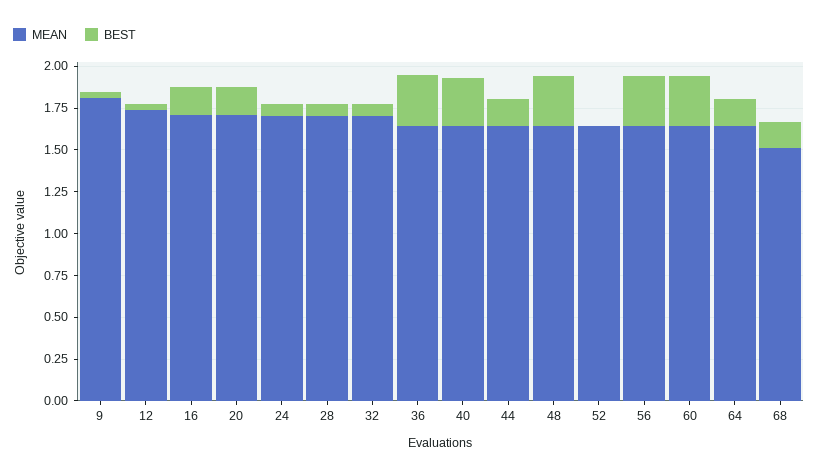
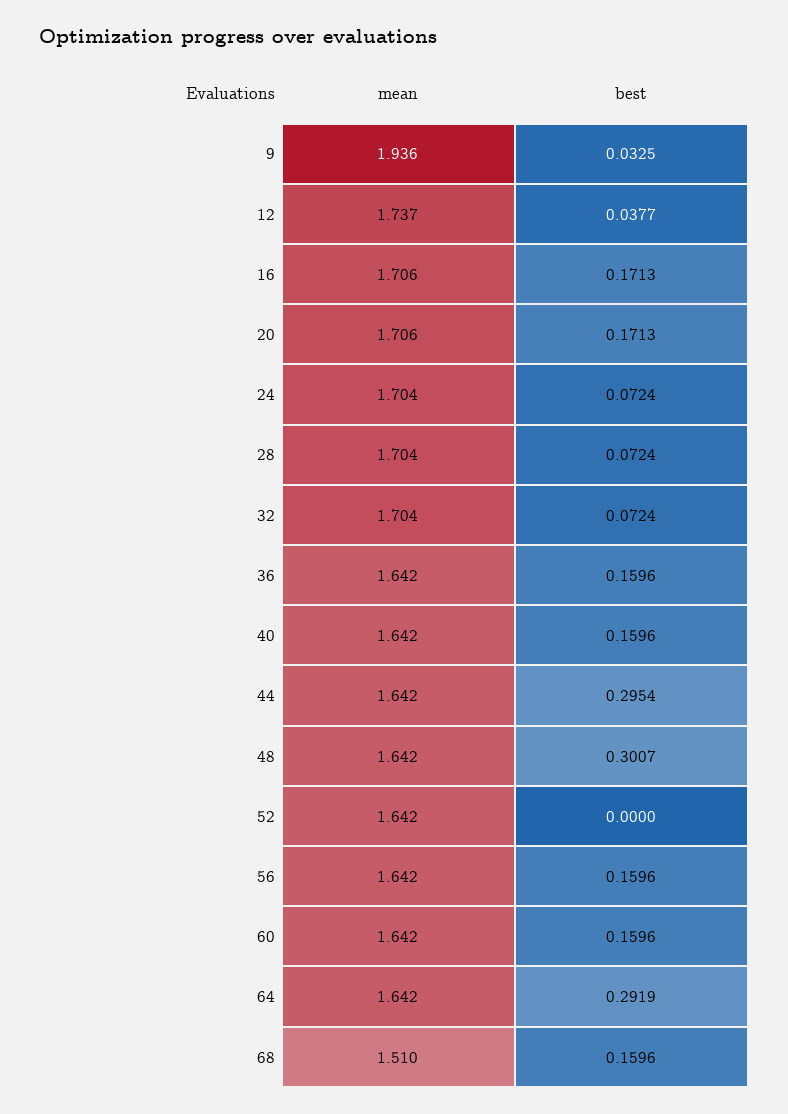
MEAN, 9: 1.8 -> 1.936
BEST, 36: 0.3 -> 0.1596
BEST, 40: 0.3 -> 0.1596
BEST, 44: 0.15 -> 0.2954
BEST, 56: 0.3 -> 0.1596
BEST, 60: 0.3 -> 0.1596
BEST, 64: 0.15 -> 0.2919

